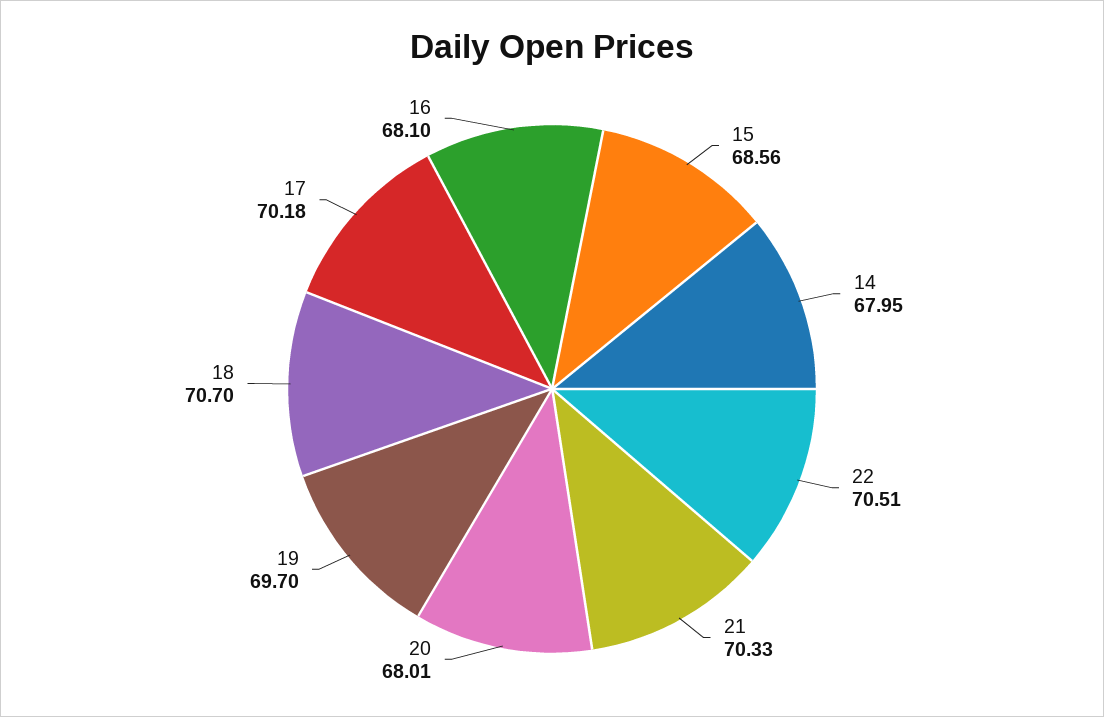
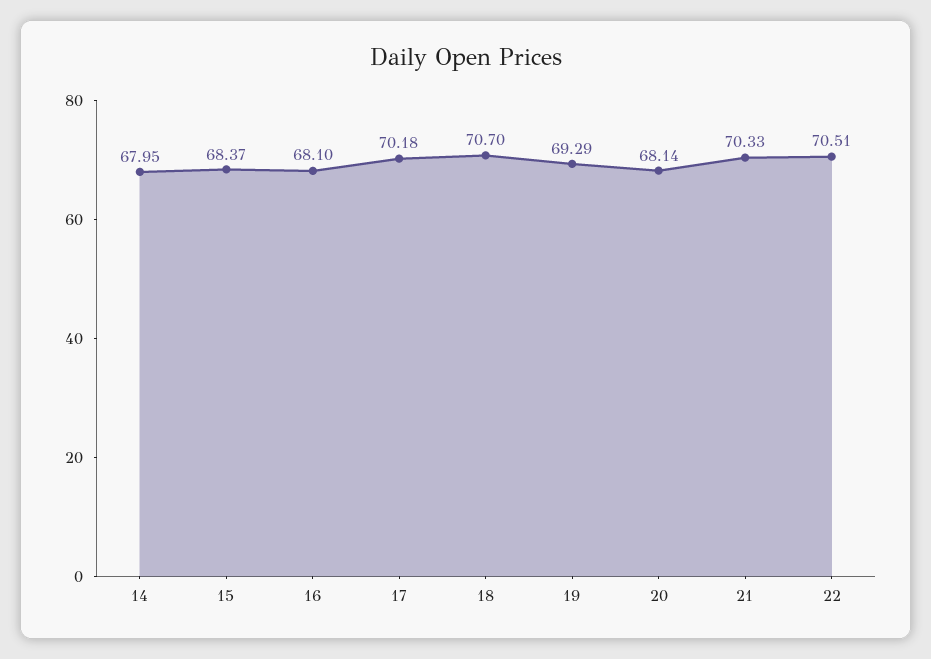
15: 68.56 -> 68.37
20: 68.01 -> 68.14
19: 69.7 -> 69.29

